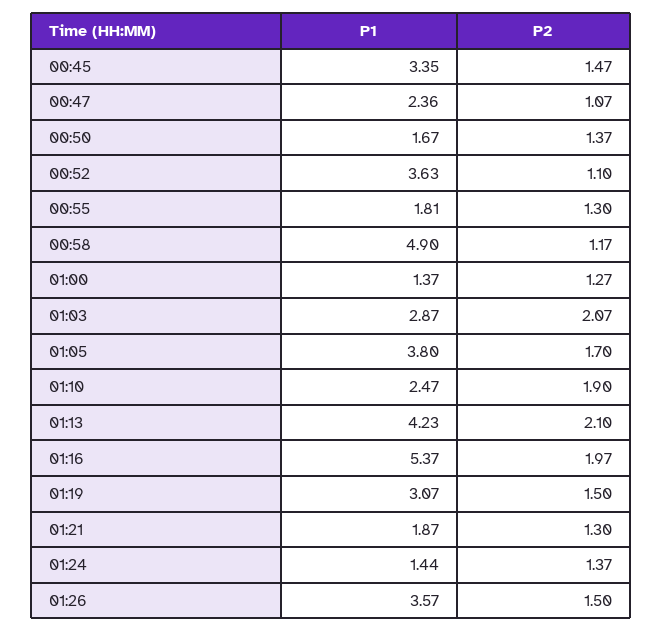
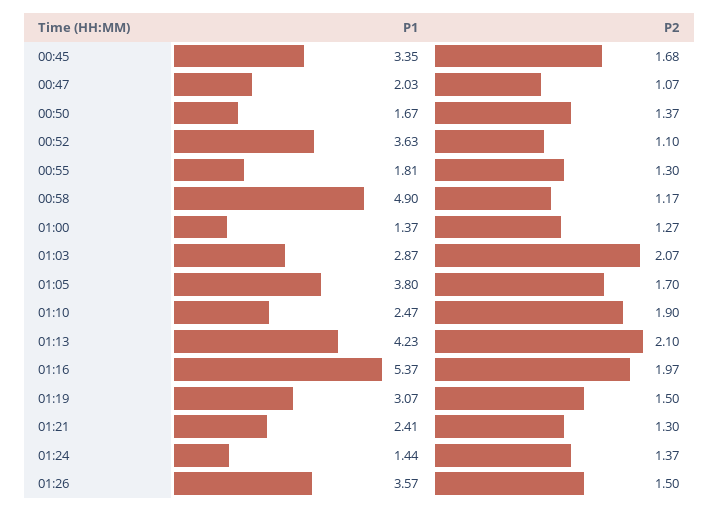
P2, 00:45: 1.47 -> 1.68
P1, 00:47: 2.36 -> 2.03
P1, 01:21: 1.87 -> 2.41

